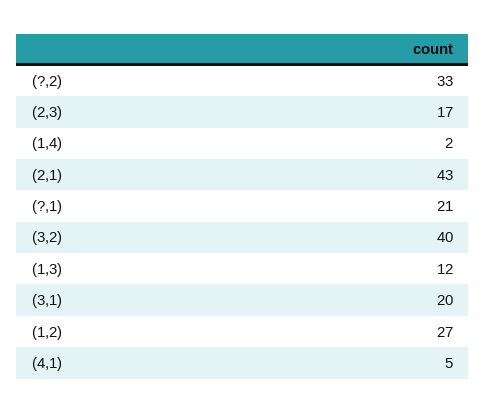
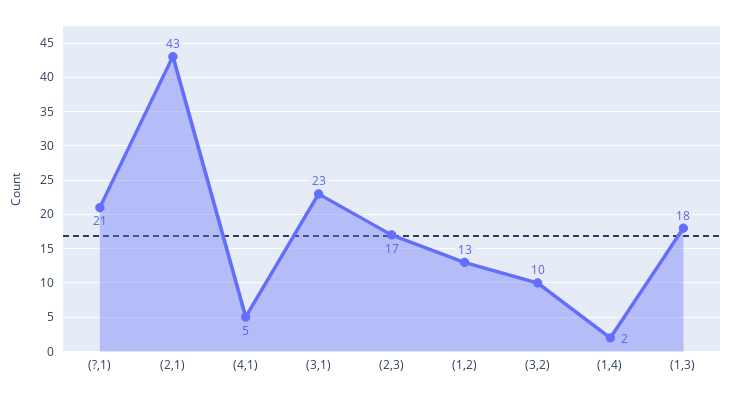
(?,2): 33 -> none
(3,2): 40 -> 10
(1,3): 12 -> 18
(3,1): 20 -> 23
(1,2): 27 -> 13

